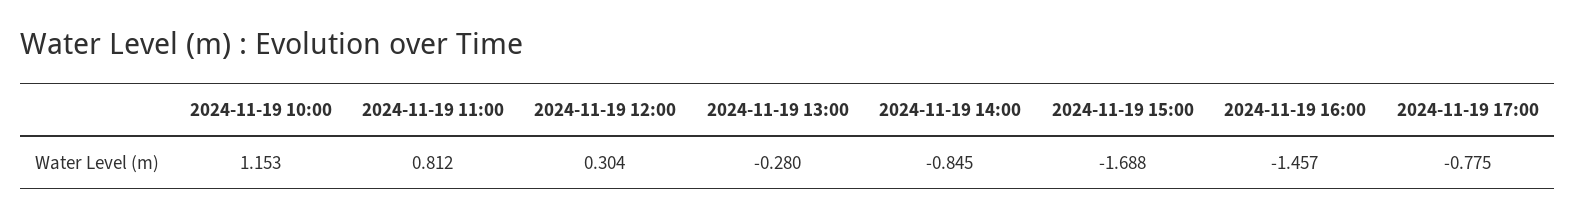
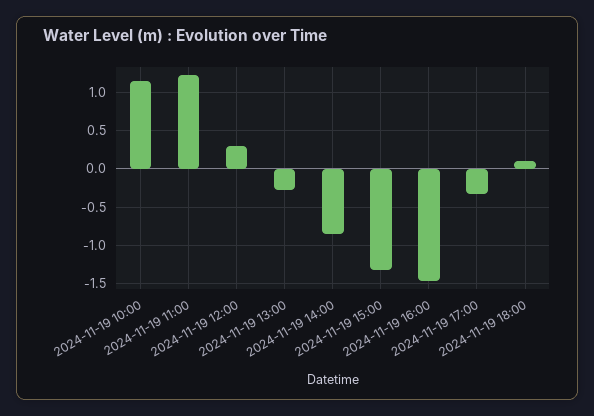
2024-11-19 11:00: 0.812 -> 1.2
2024-11-19 15:00: -1.688 -> -1.3
2024-11-19 17:00: -0.775 -> -0.3
2024-11-19 18:00: none -> 0.1

